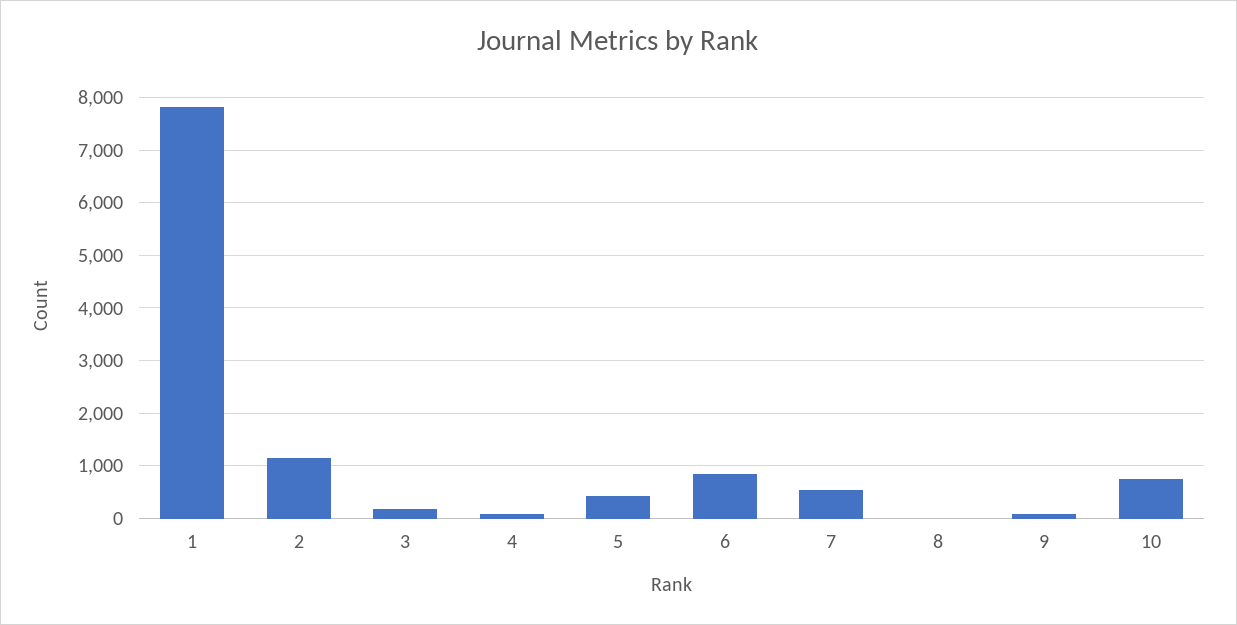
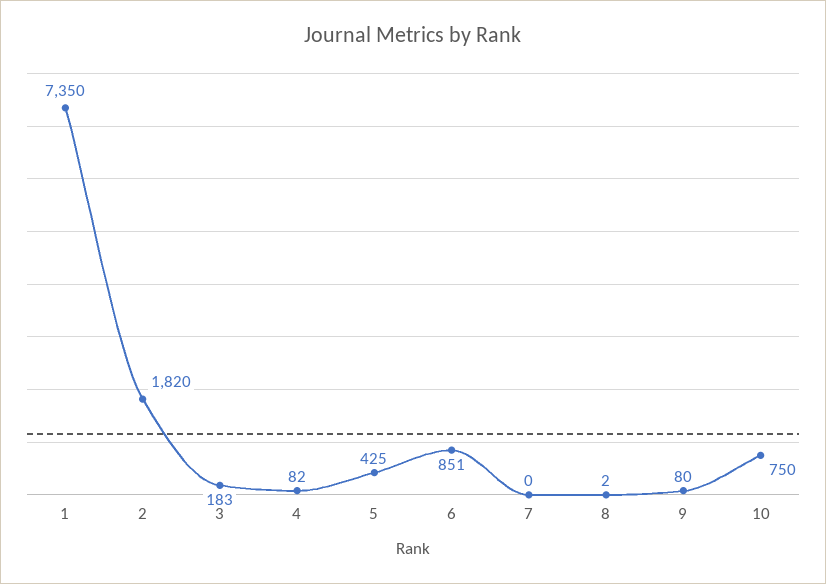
1: 7800 -> 7350
2: 1200 -> 1820
7: 600 -> 0

